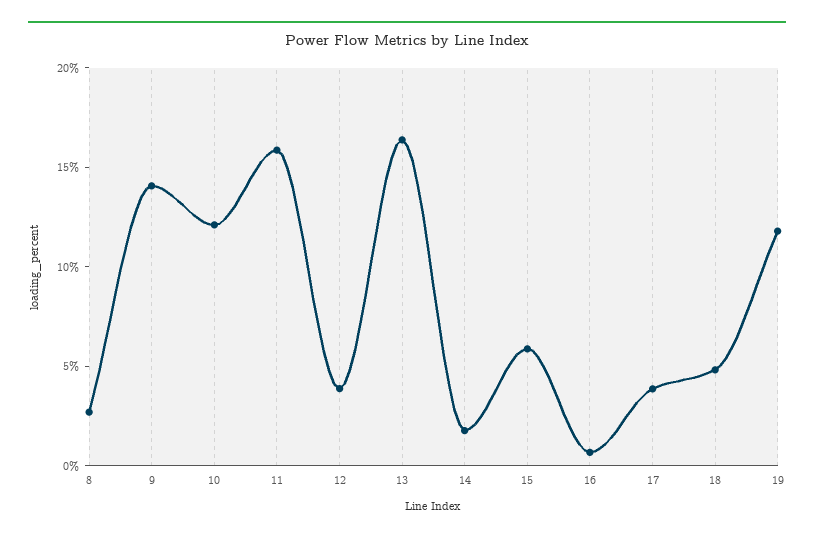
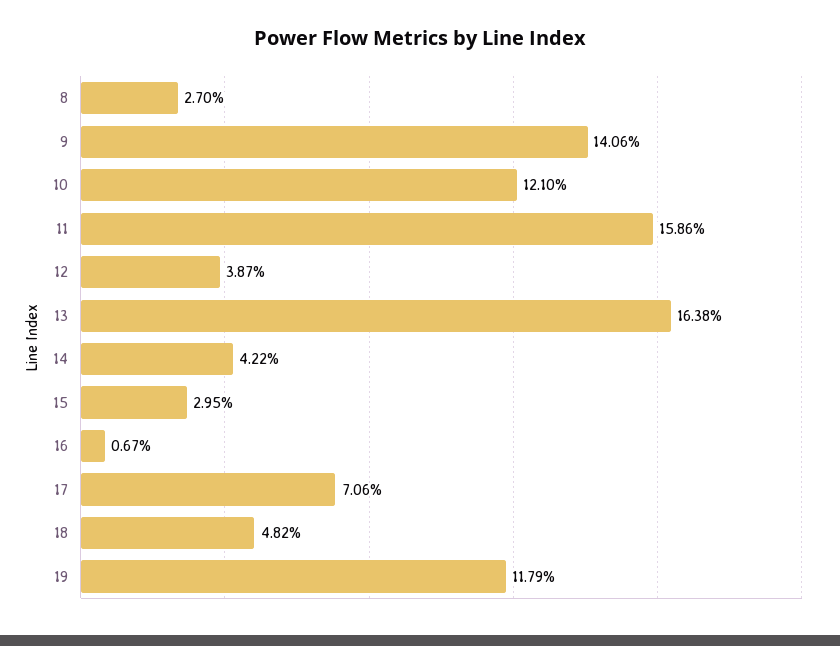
14: 2 -> 4.22
15: 6 -> 2.95
17: 4 -> 7.06

